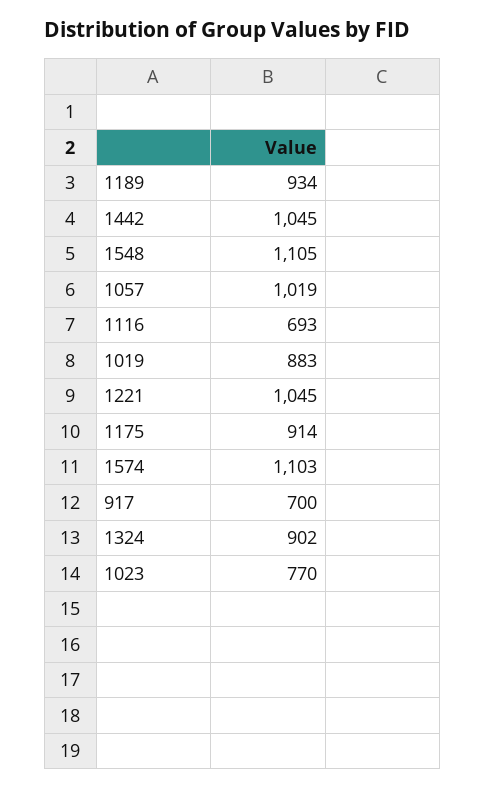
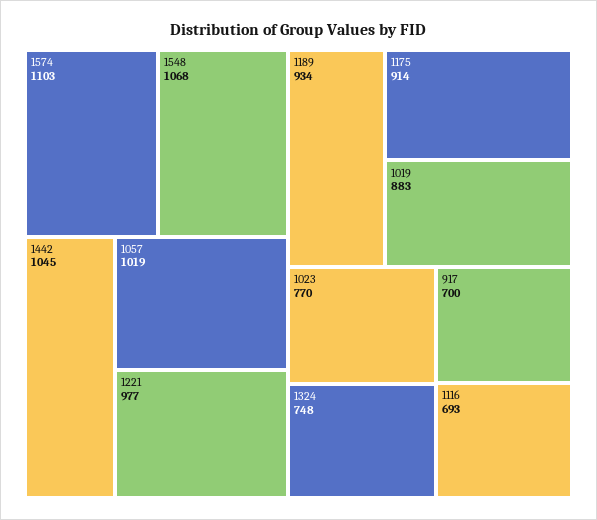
1548: 1105 -> 1068
1221: 1045 -> 977
1324: 902 -> 748

